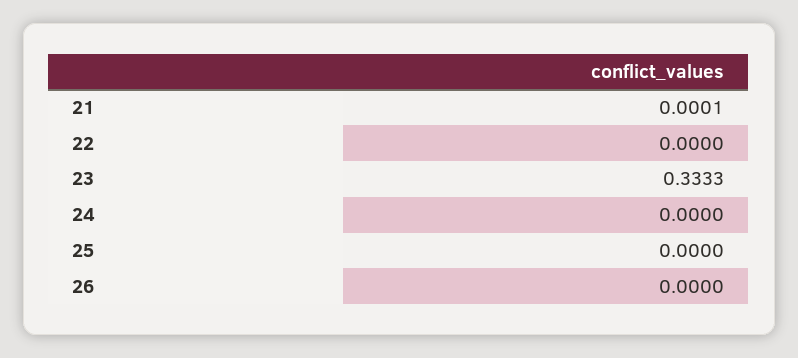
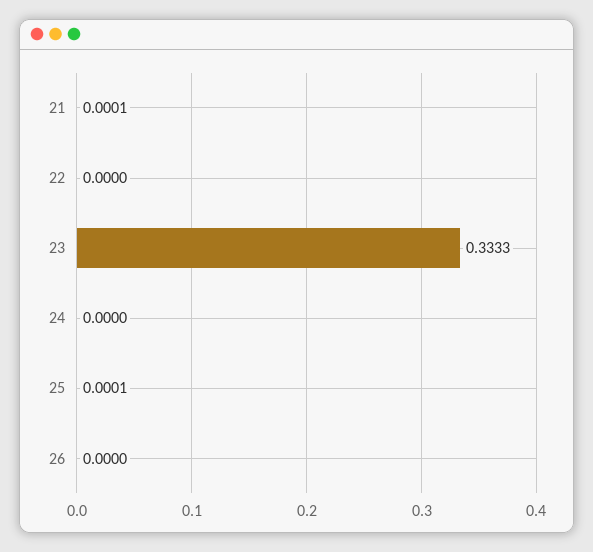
25: 0 -> 0.0001

